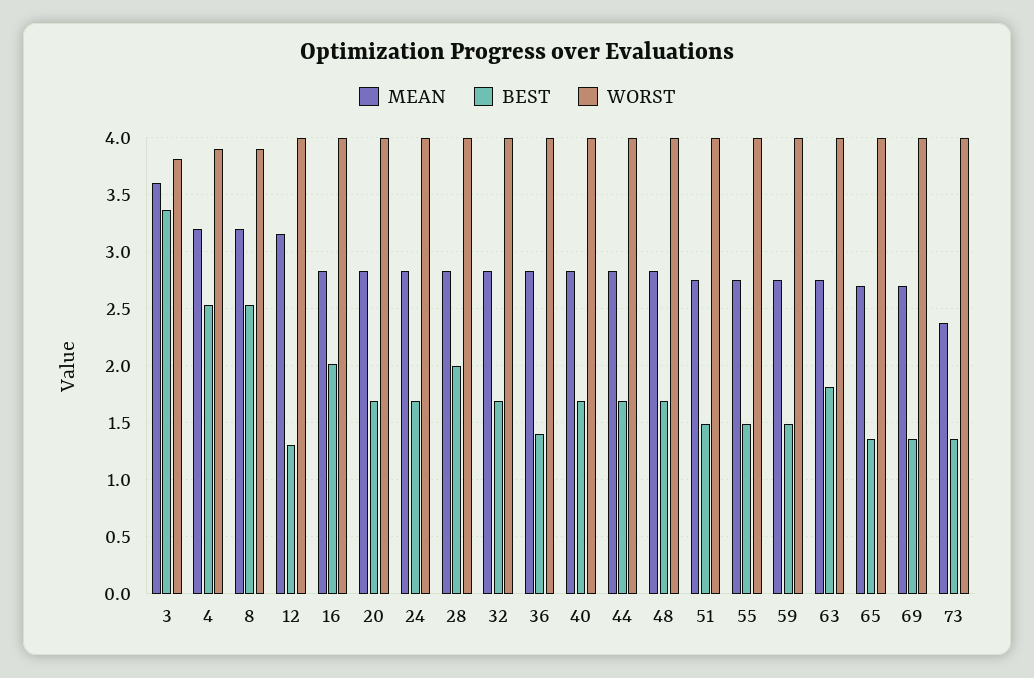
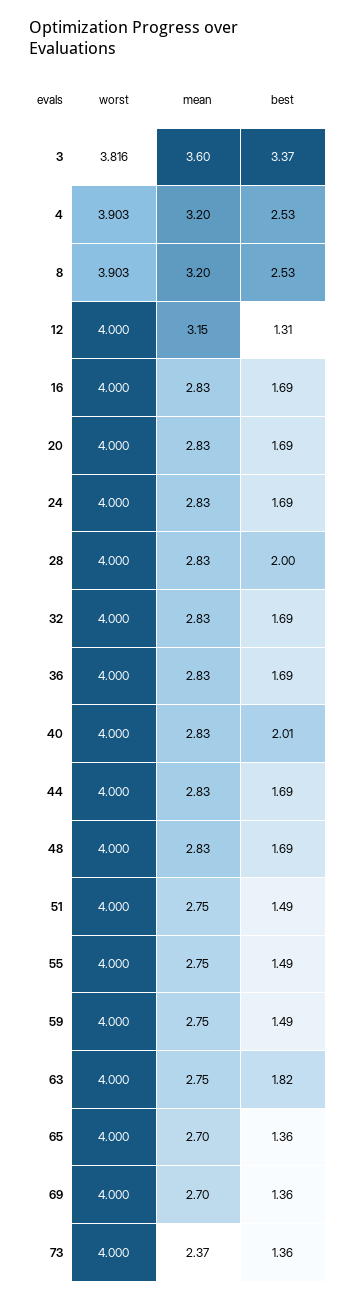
BEST, 16: 2 -> 1.69
BEST, 36: 1.4 -> 1.69
BEST, 40: 1.7 -> 2.01

